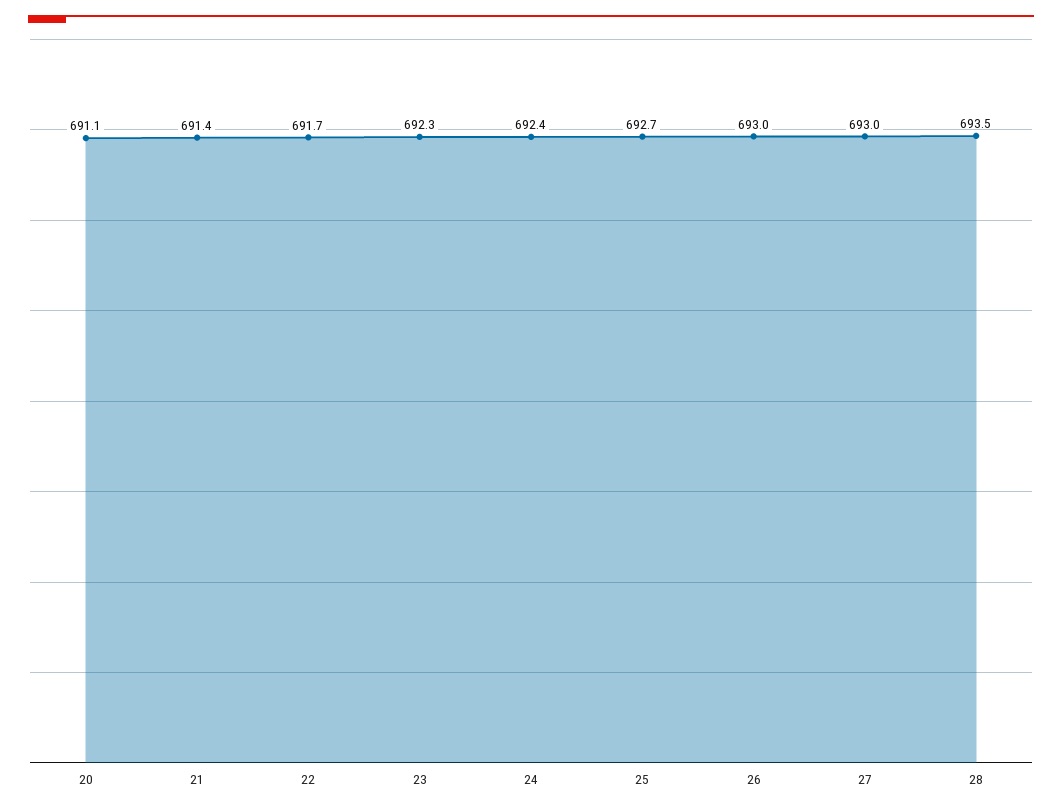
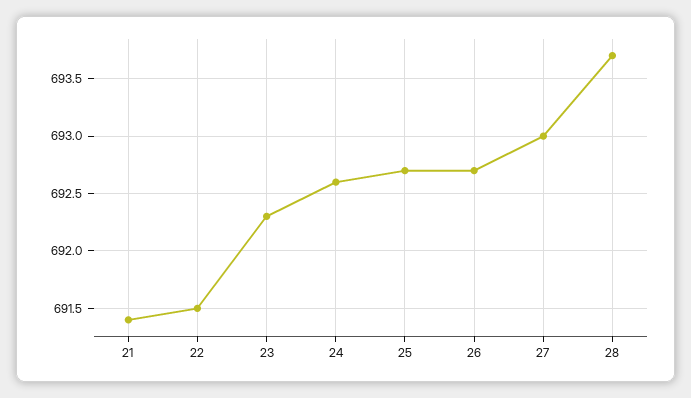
20: 691.1 -> none
22: 691.7 -> 691.5
24: 692.4 -> 692.6
26: 693 -> 692.7
28: 693.5 -> 693.7

